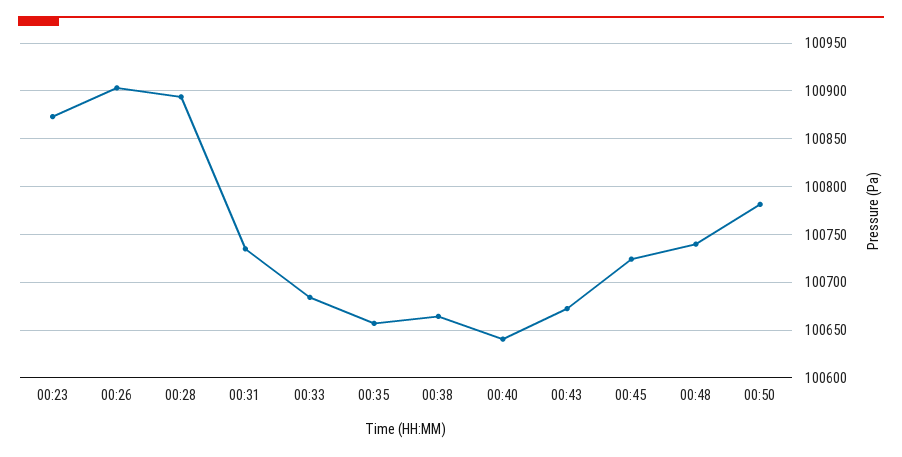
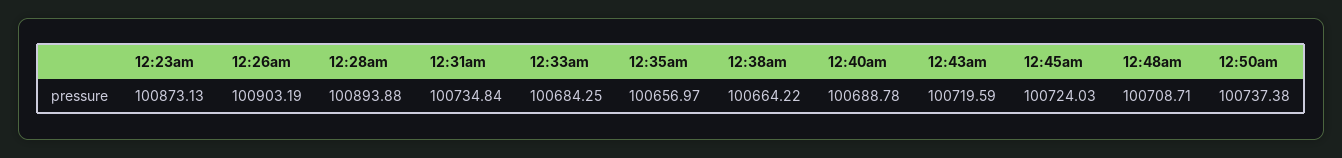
00:40: 100640 -> 100688.78
00:43: 100670 -> 100719.59
00:48: 100740 -> 100708.71
00:50: 100780 -> 100737.38

